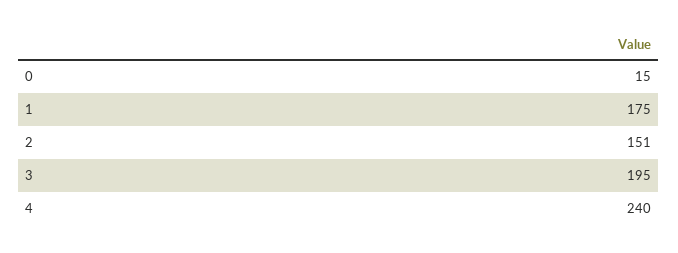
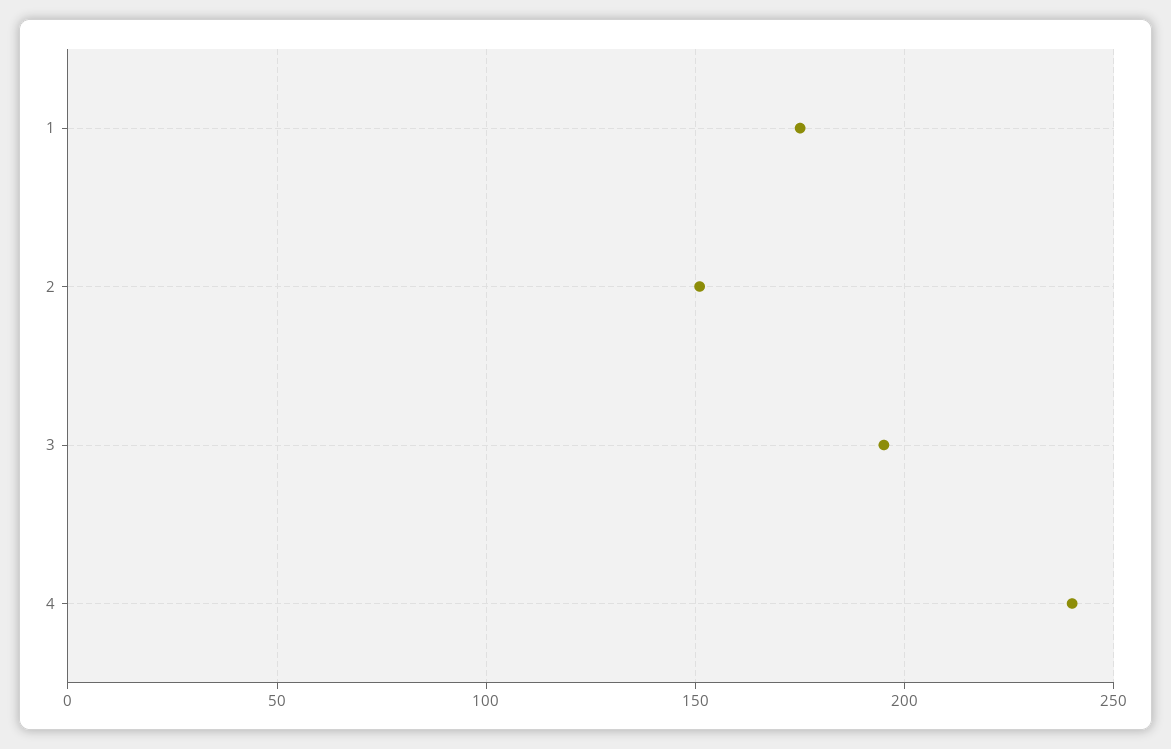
0: 15 -> none

